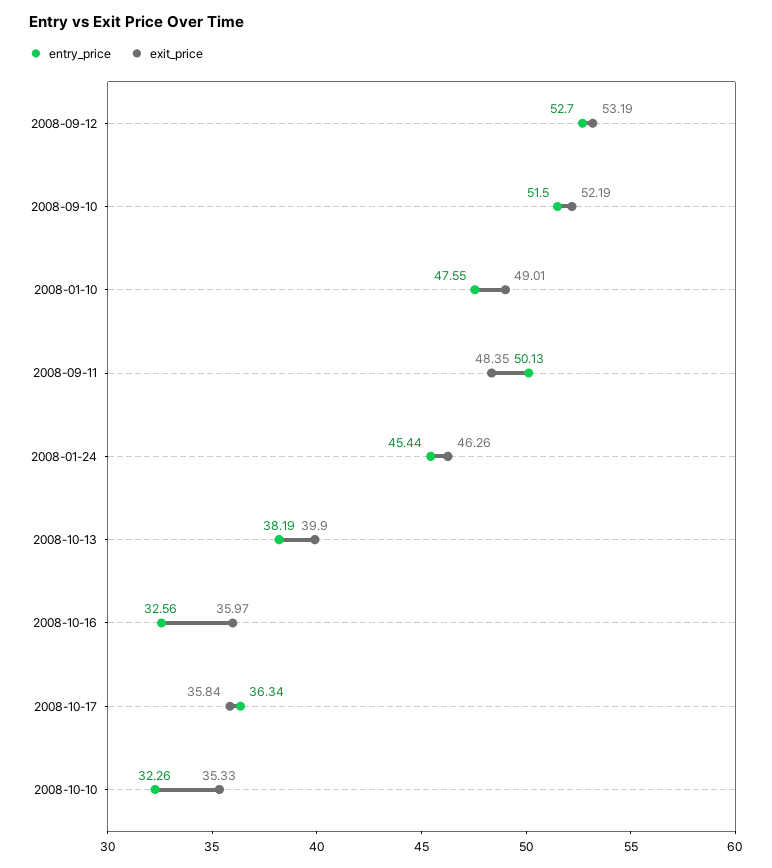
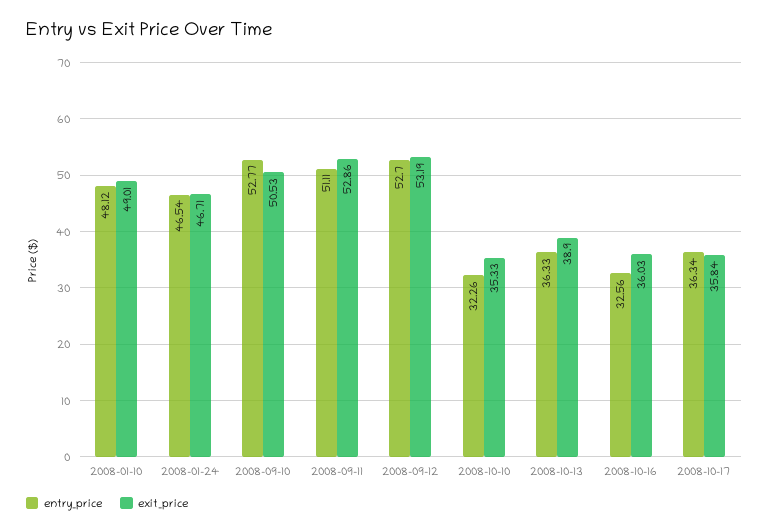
entry_price, 2008-09-10: 51.5 -> 52.77
exit_price, 2008-09-10: 52.19 -> 50.53
entry_price, 2008-01-10: 47.55 -> 48.12
entry_price, 2008-09-11: 50.13 -> 51.11
exit_price, 2008-09-11: 48.35 -> 52.86
entry_price, 2008-01-24: 45.44 -> 46.54
exit_price, 2008-01-24: 46.26 -> 46.71
entry_price, 2008-10-13: 38.19 -> 36.33
exit_price, 2008-10-13: 39.9 -> 38.9
exit_price, 2008-10-16: 35.97 -> 36.03

